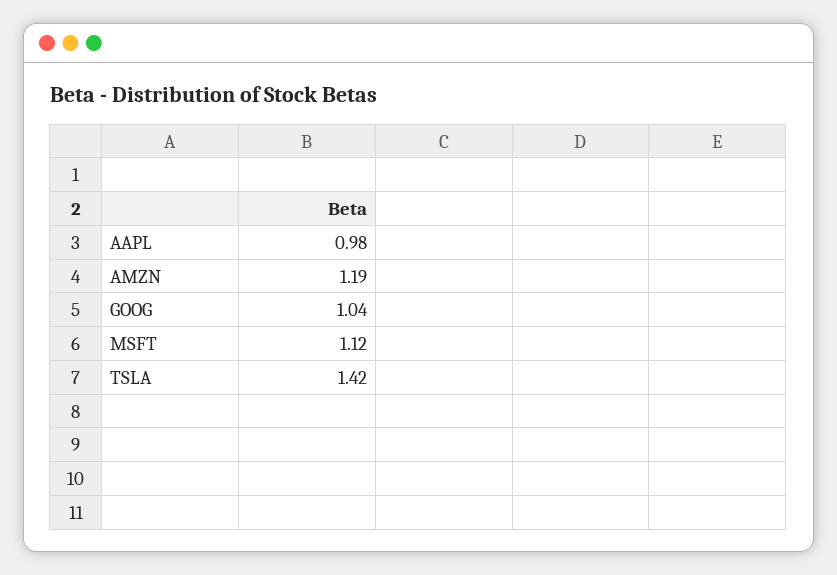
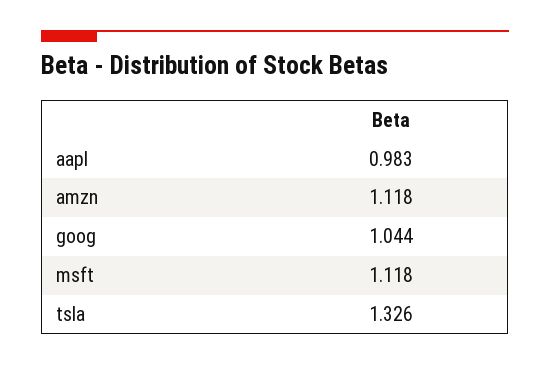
AMZN: 1.19 -> 1.118
TSLA: 1.42 -> 1.326

